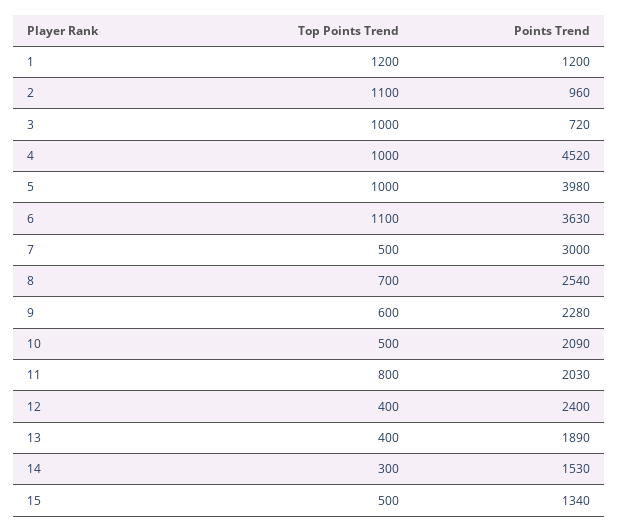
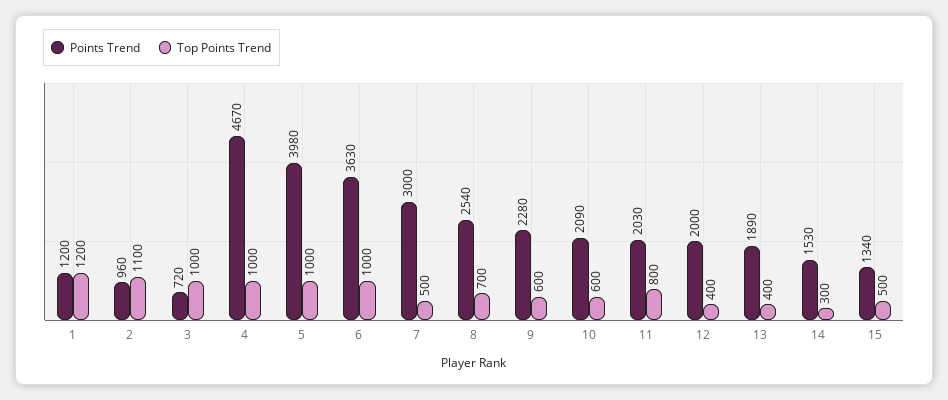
Points Trend, 4: 4520 -> 4670
Top Points Trend, 6: 1100 -> 1000
Top Points Trend, 10: 500 -> 600
Points Trend, 12: 2400 -> 2000

